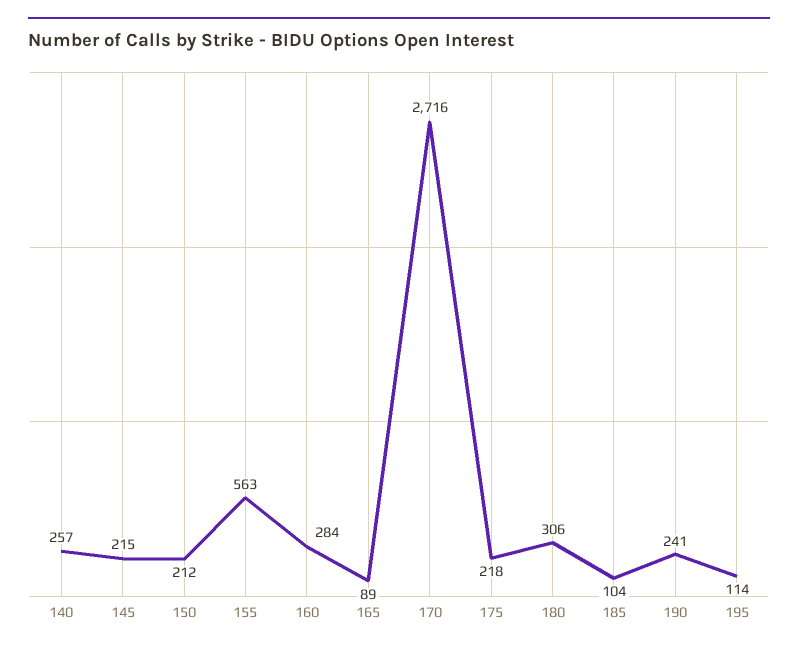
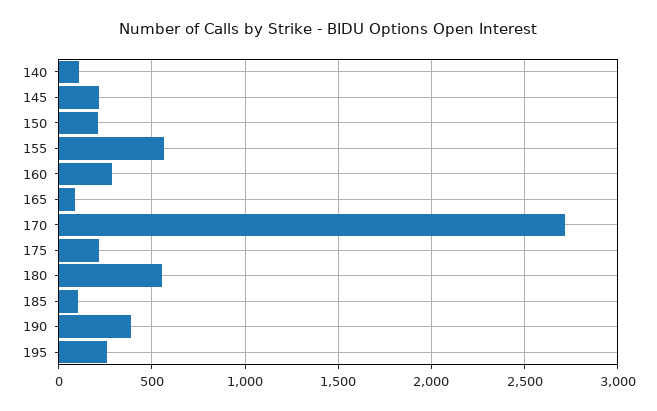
140: 257 -> 100
180: 306 -> 550
190: 241 -> 400
195: 114 -> 250

